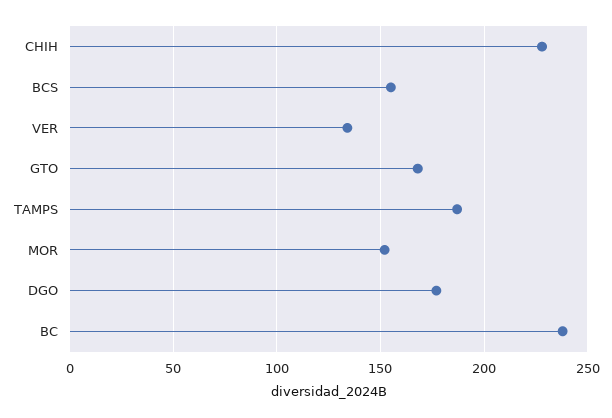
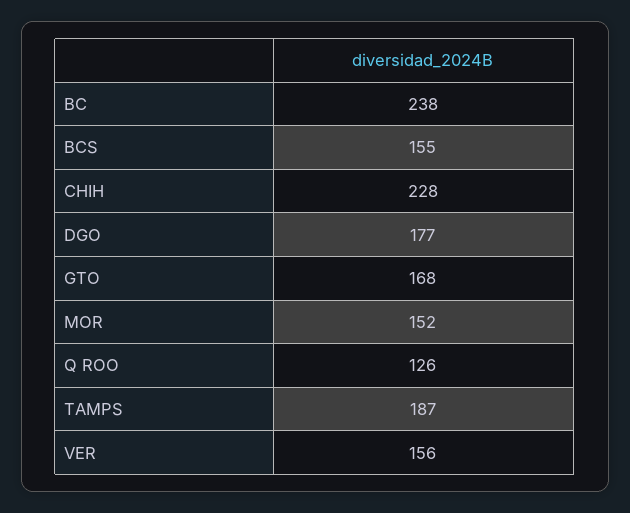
VER: 135 -> 156
Q ROO: none -> 126

